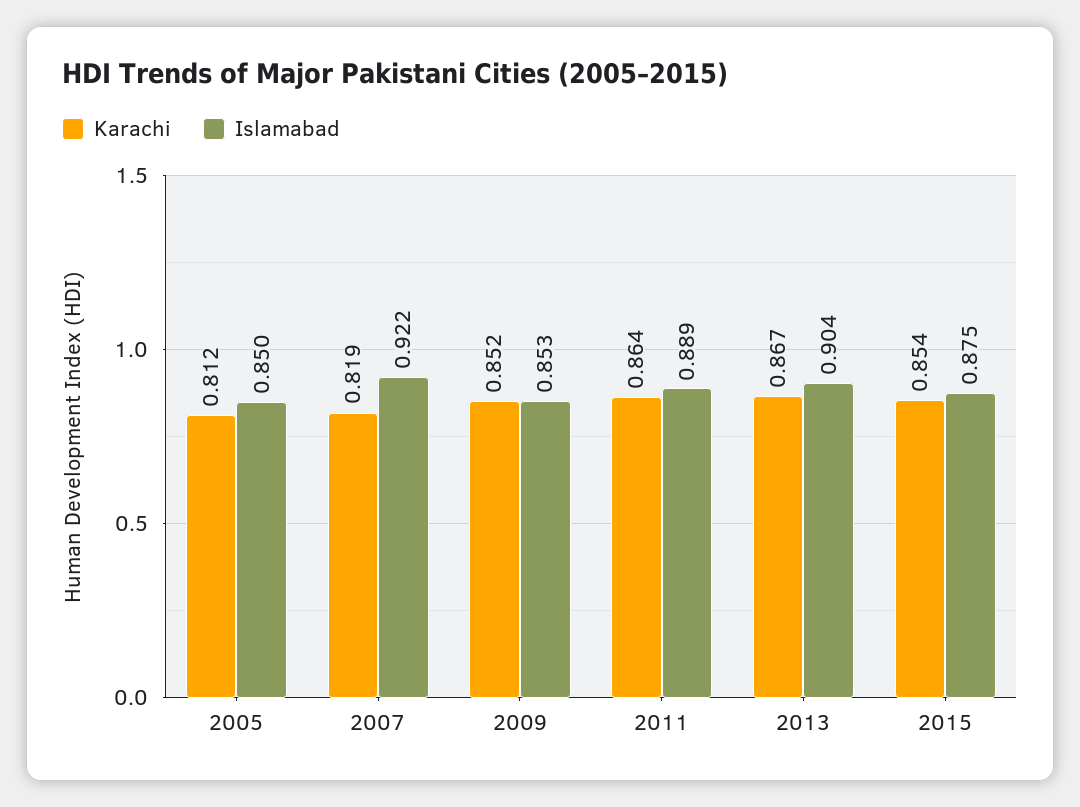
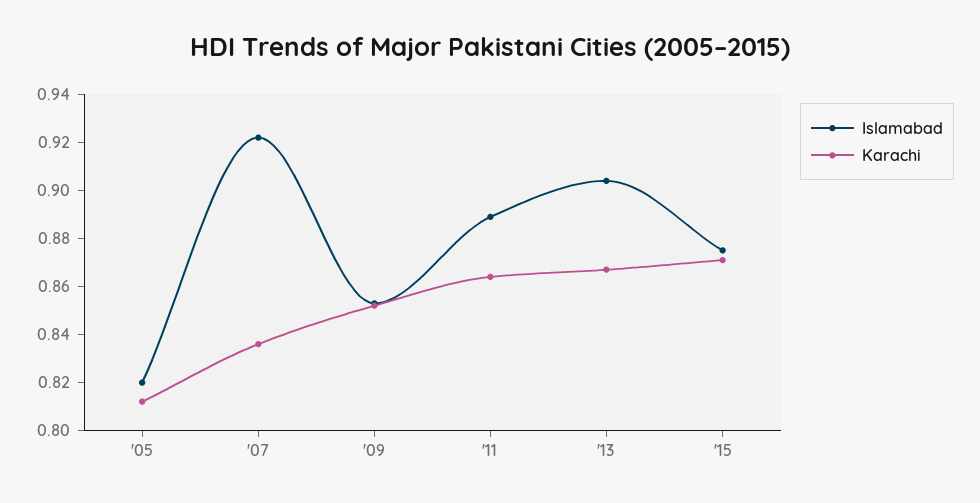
Islamabad, 2005: 0.85 -> 0.82
Karachi, 2007: 0.819 -> 0.835
Karachi, 2015: 0.854 -> 0.87

